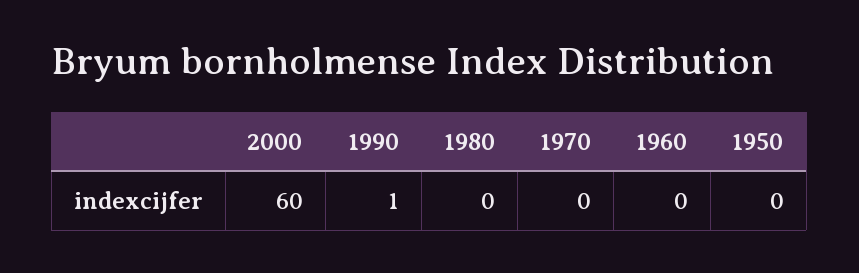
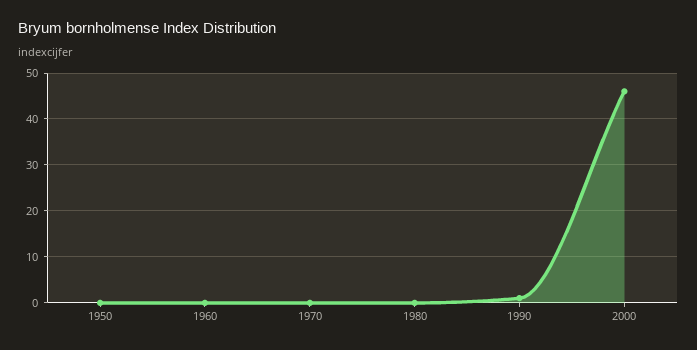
2000: 60 -> 45

